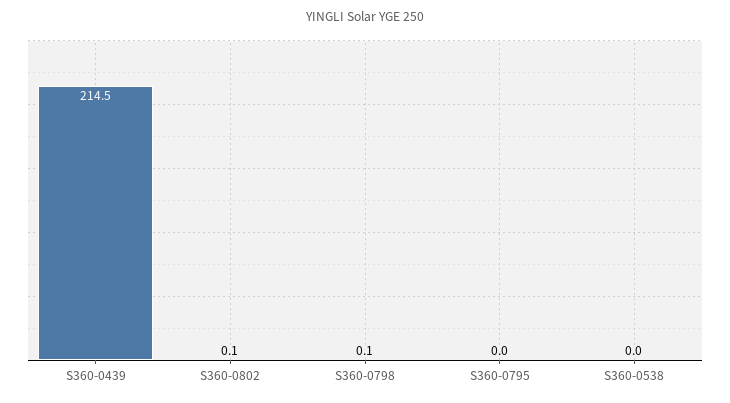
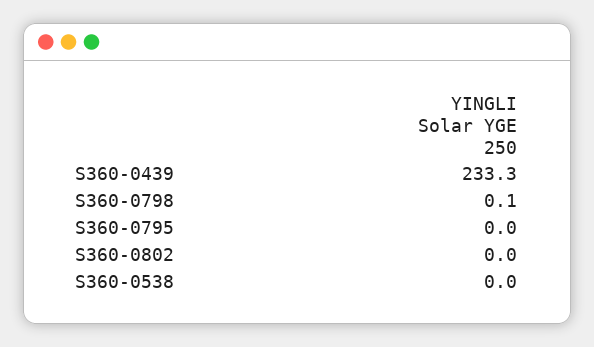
S360-0439: 214.5 -> 233.3
S360-0802: 0.1 -> 0

